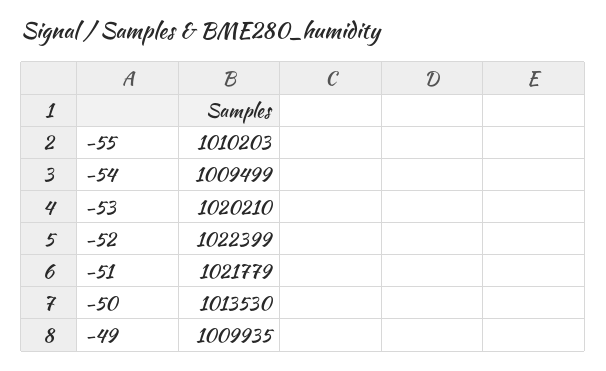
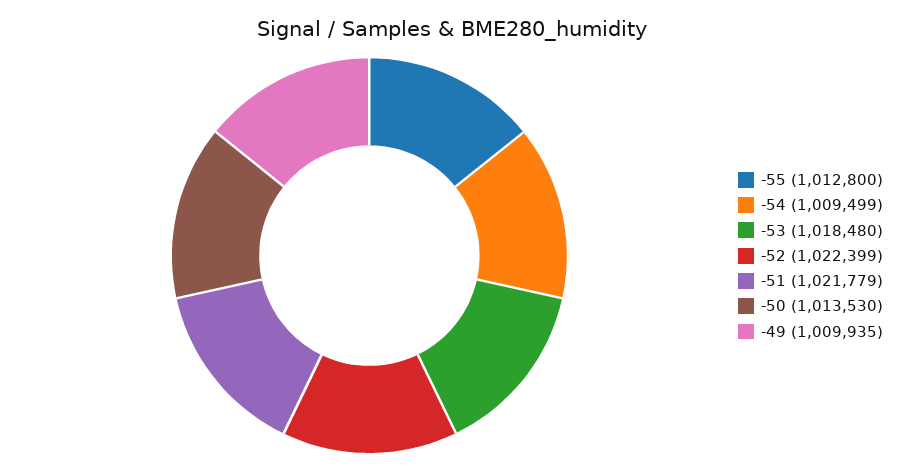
-55: 1010203 -> 1012800
-53: 1020210 -> 1018480

